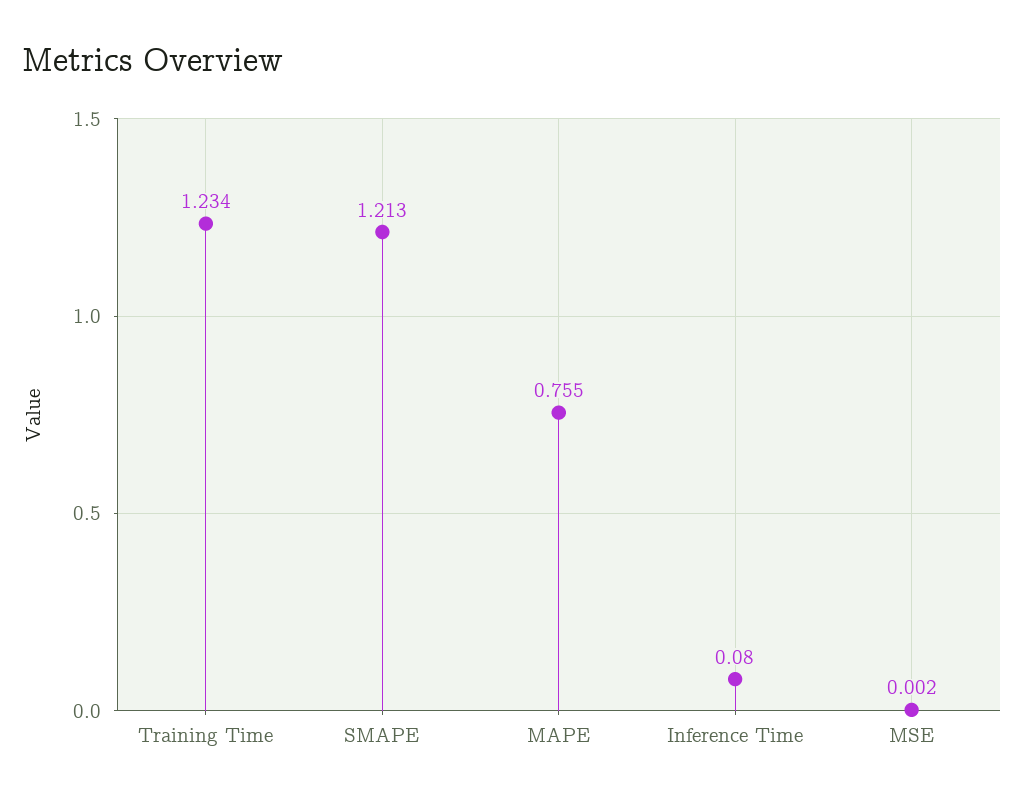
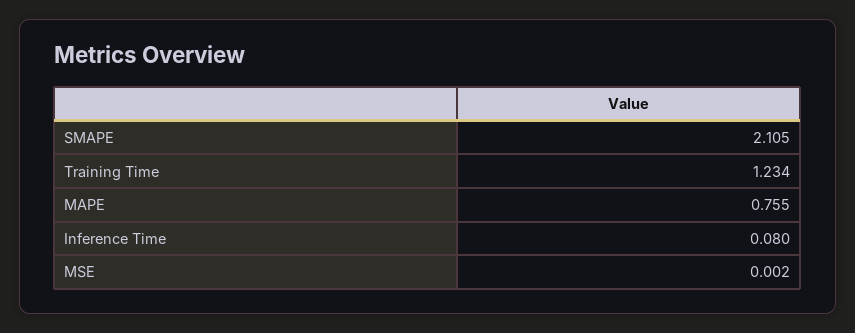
SMAPE: 1.213 -> 2.105

